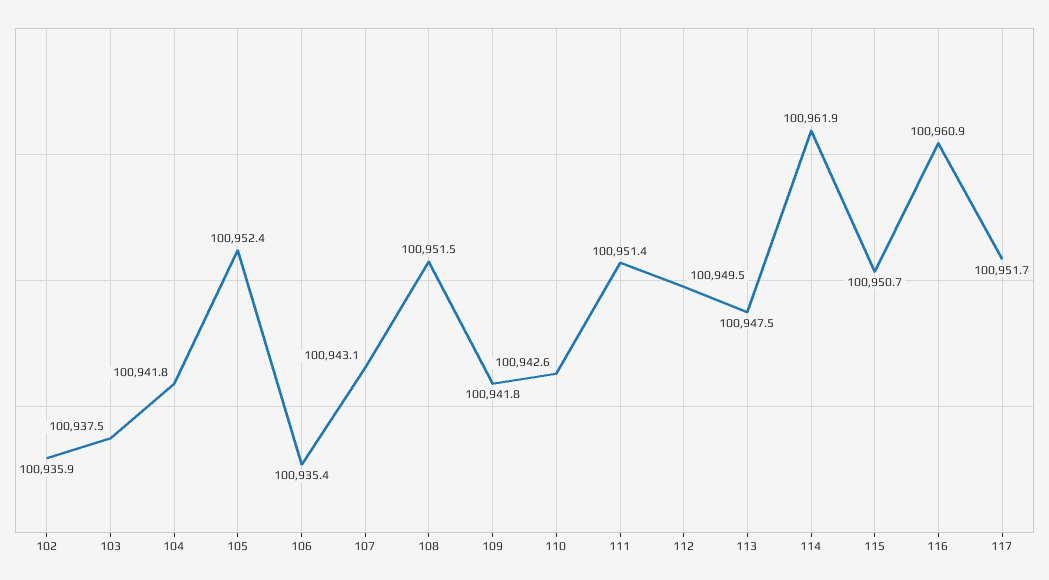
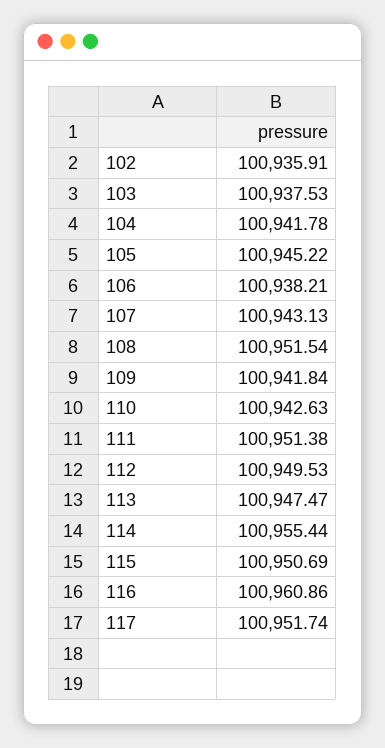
105: 100952.4 -> 100945.22
106: 100935.4 -> 100938.21
114: 100961.9 -> 100955.44

